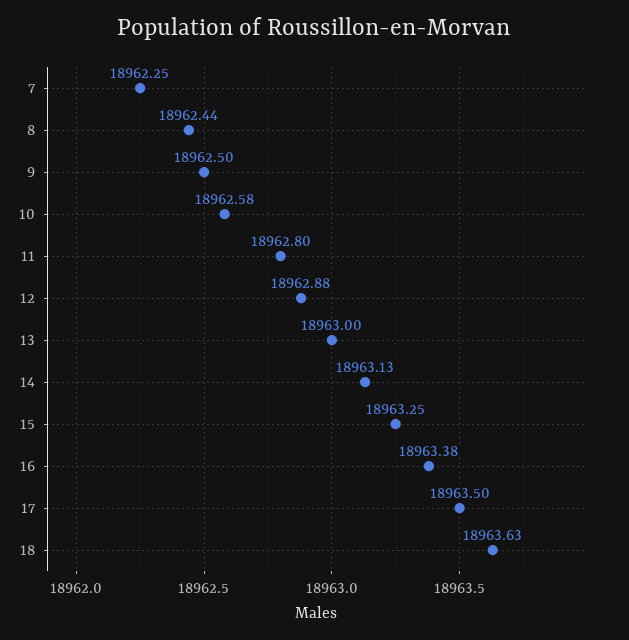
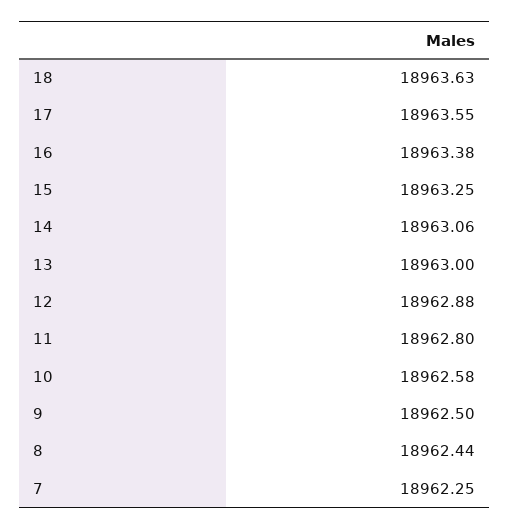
14: 18963.13 -> 18963.06
17: 18963.5 -> 18963.55

